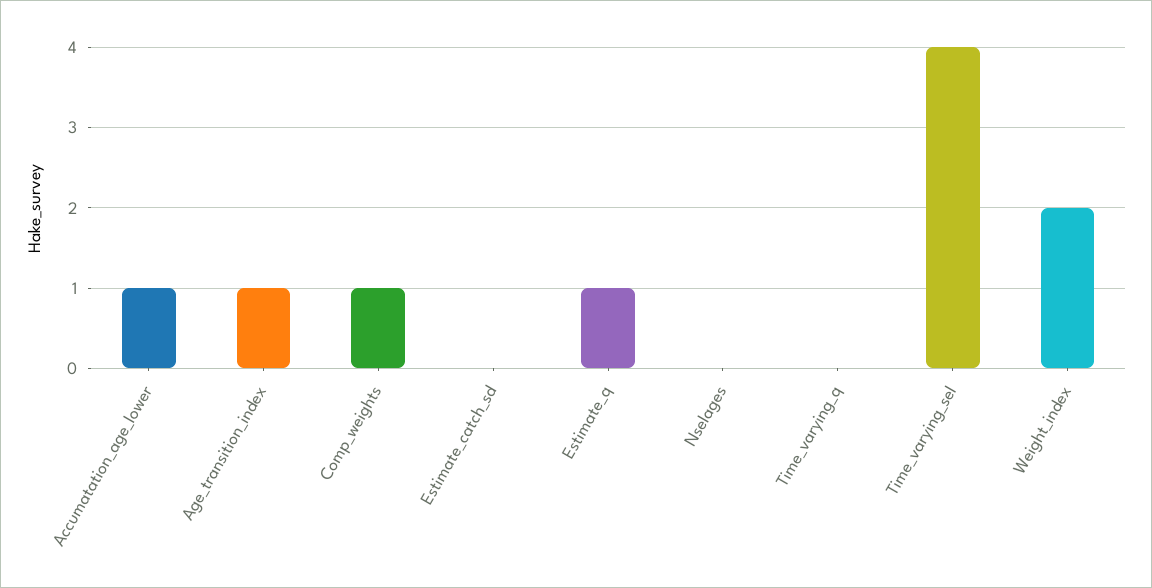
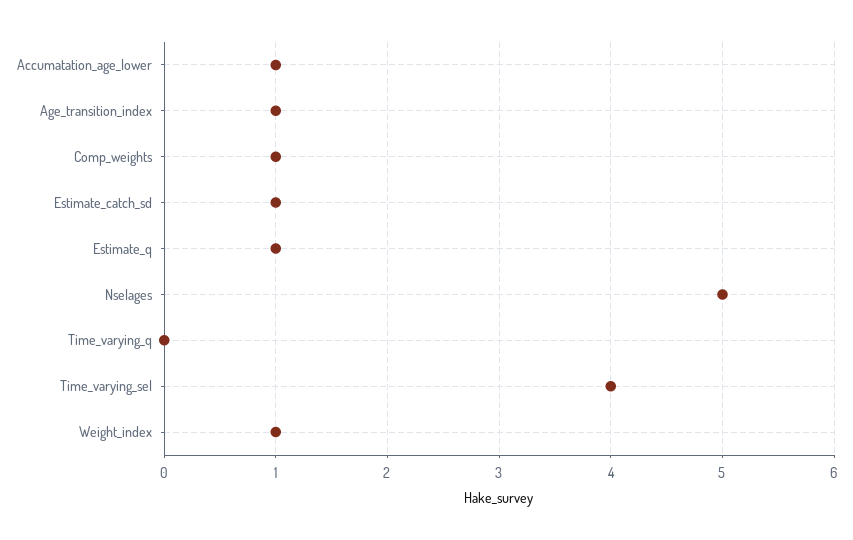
Estimate_catch_sd: 0 -> 1
Nselages: 0 -> 5
Weight_index: 2 -> 1

